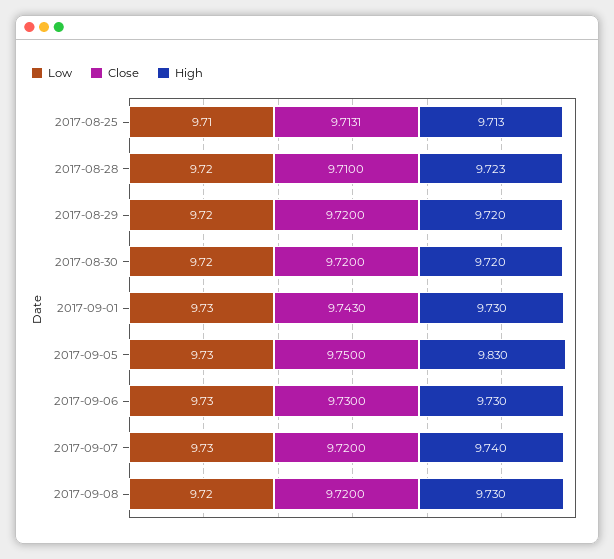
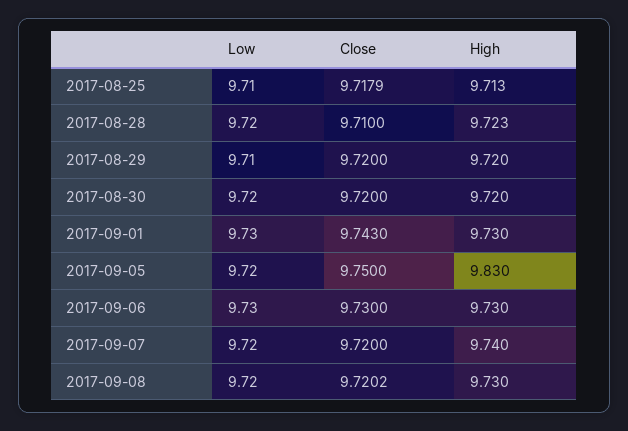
Close, 2017-08-25: 9.7131 -> 9.7179
Low, 2017-08-29: 9.72 -> 9.71
Low, 2017-09-05: 9.73 -> 9.72
Low, 2017-09-07: 9.73 -> 9.72
Close, 2017-09-08: 9.72 -> 9.7202

